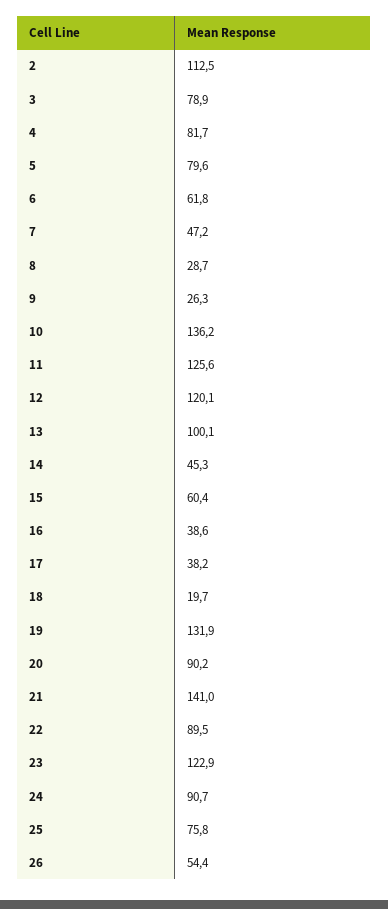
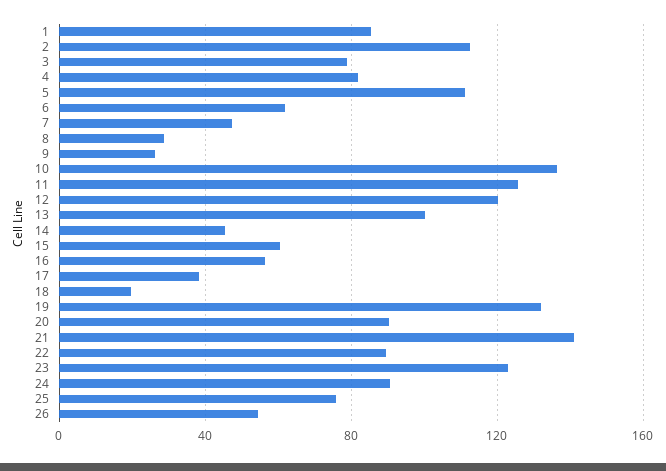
5: 79.6 -> 110
16: 38.6 -> 55
1: none -> 85

